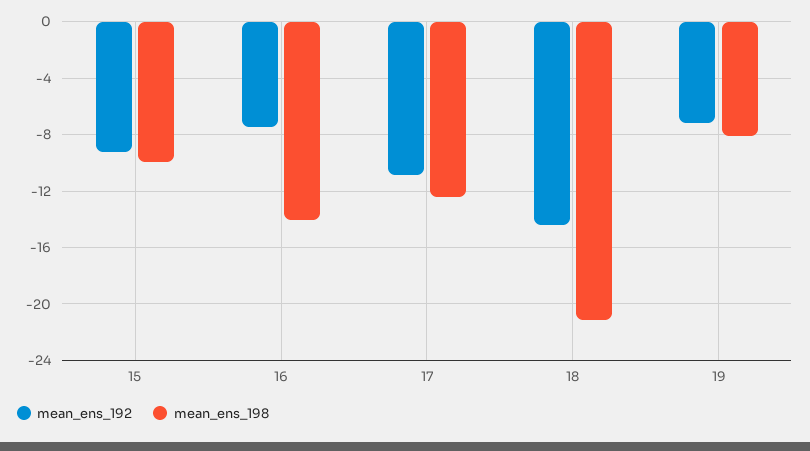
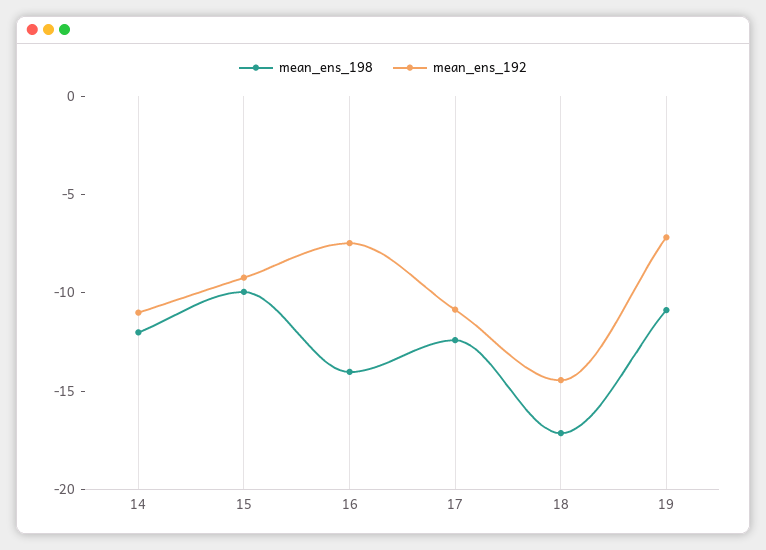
mean_ens_198, 18: -21 -> -17
mean_ens_198, 19: -8 -> -11
mean_ens_198, 14: none -> -12
mean_ens_192, 14: none -> -11

